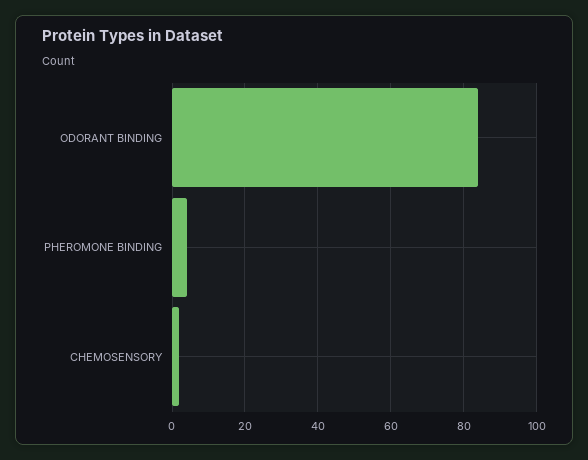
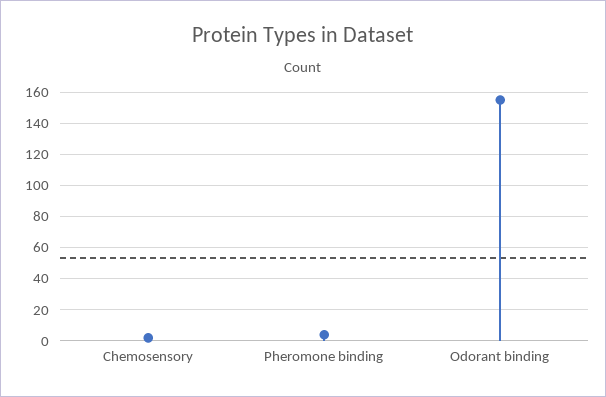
ODORANT BINDING: 85 -> 155

